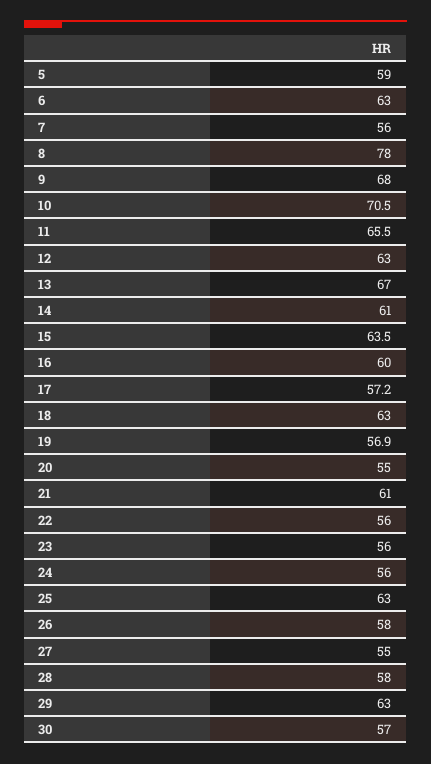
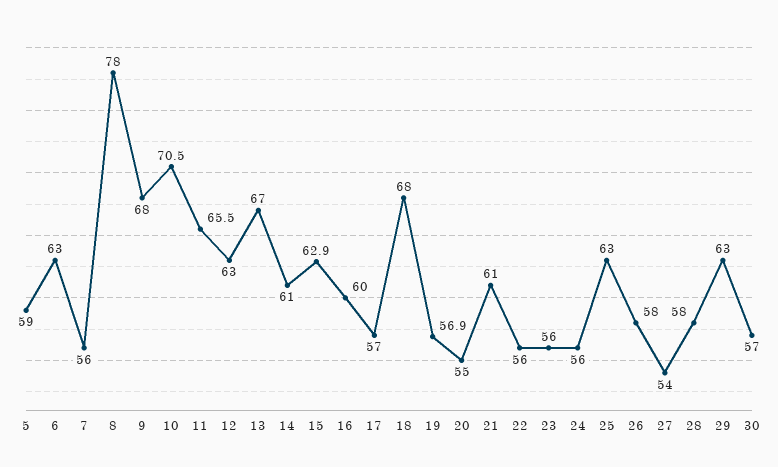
15: 63.5 -> 62.9
17: 57.2 -> 57
18: 63 -> 68
27: 55 -> 54

